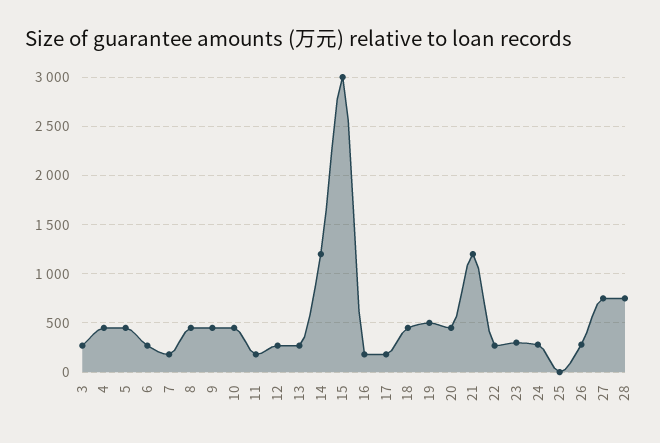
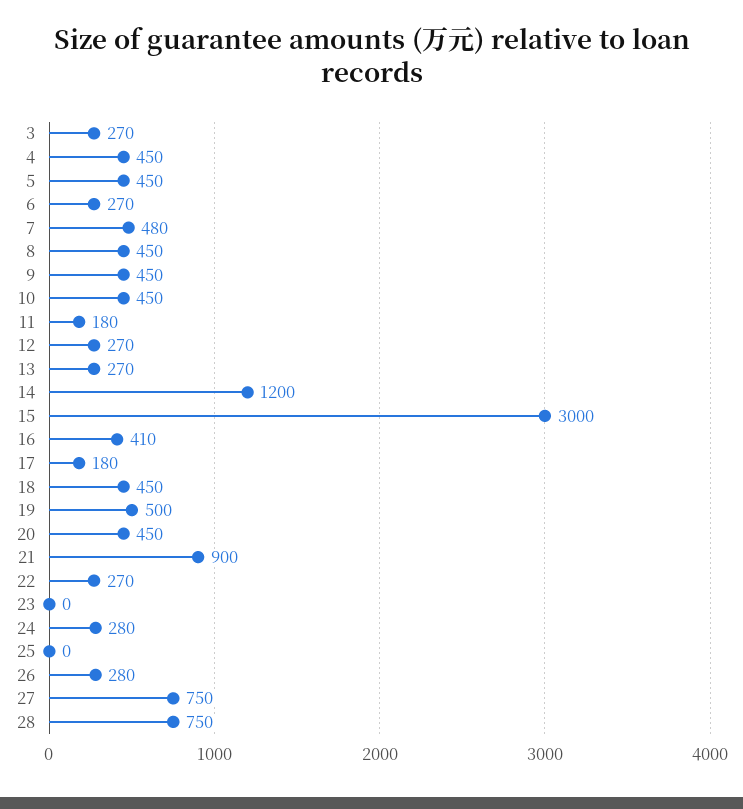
7: 200 -> 480
16: 200 -> 410
21: 1200 -> 900
23: 300 -> 0

